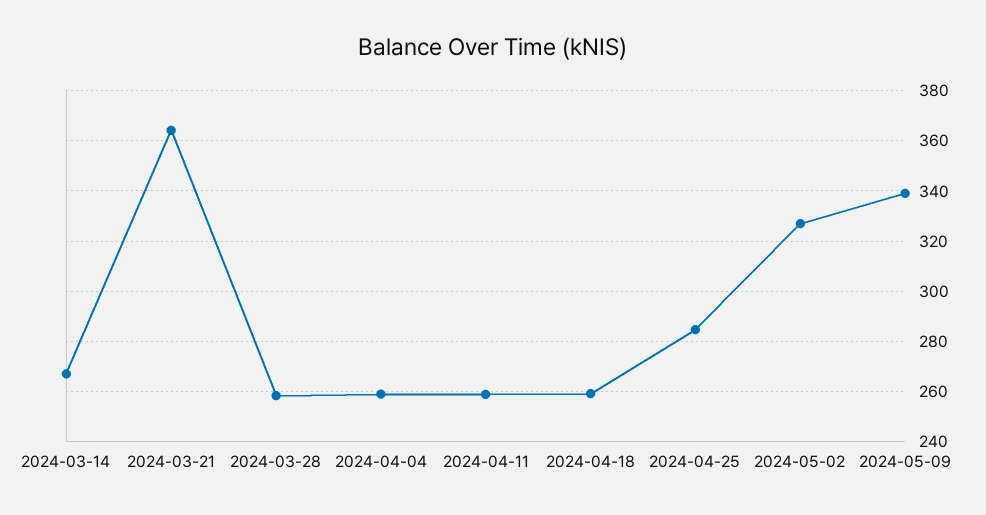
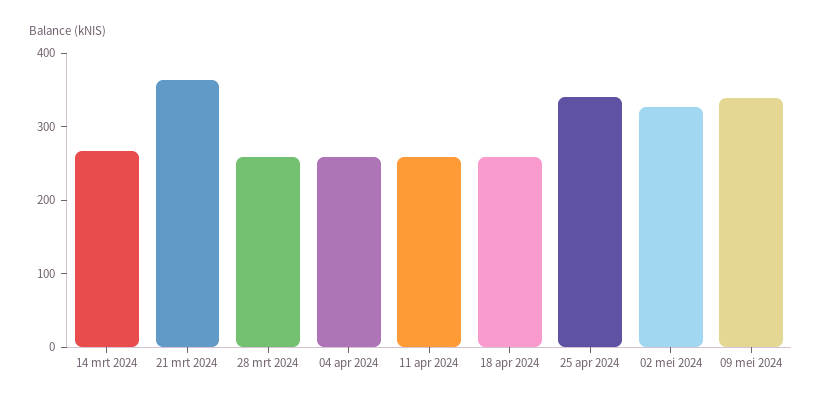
2024-04-25: 285 -> 340

